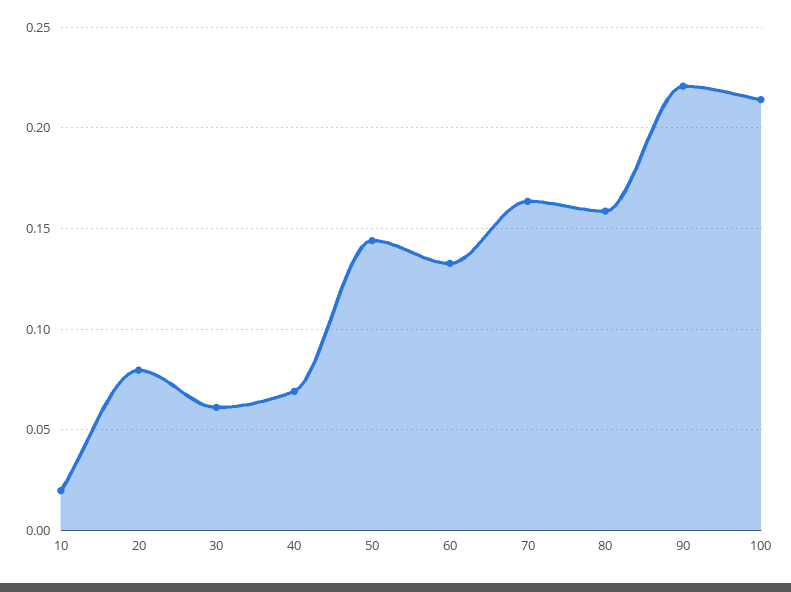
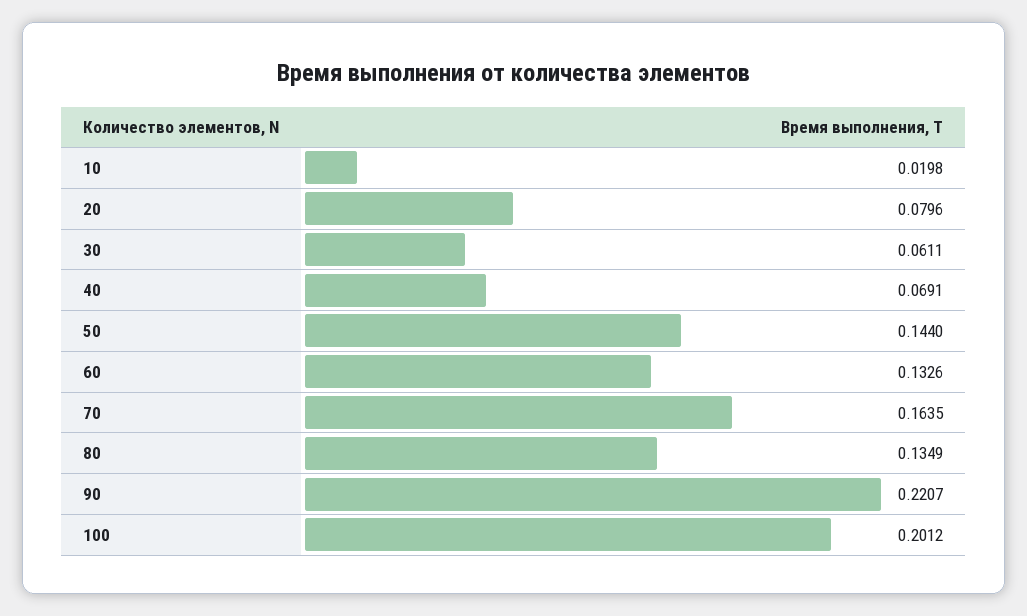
80: 0.16 -> 0.1349
100: 0.215 -> 0.2012

